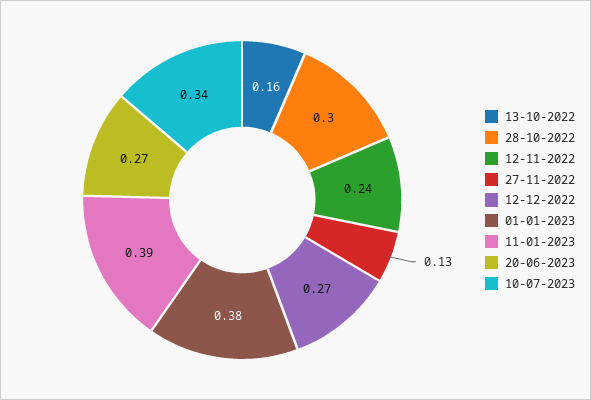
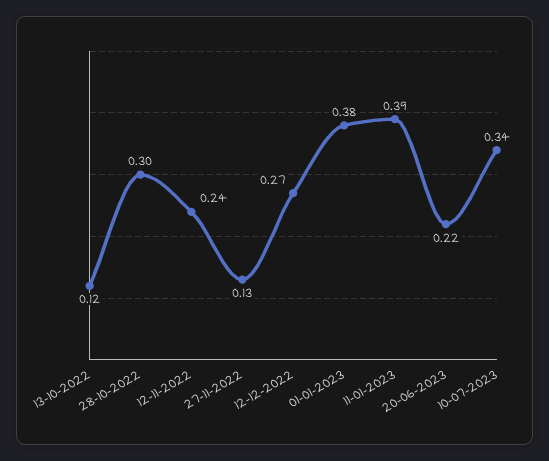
13-10-2022: 0.16 -> 0.12
20-06-2023: 0.27 -> 0.22

